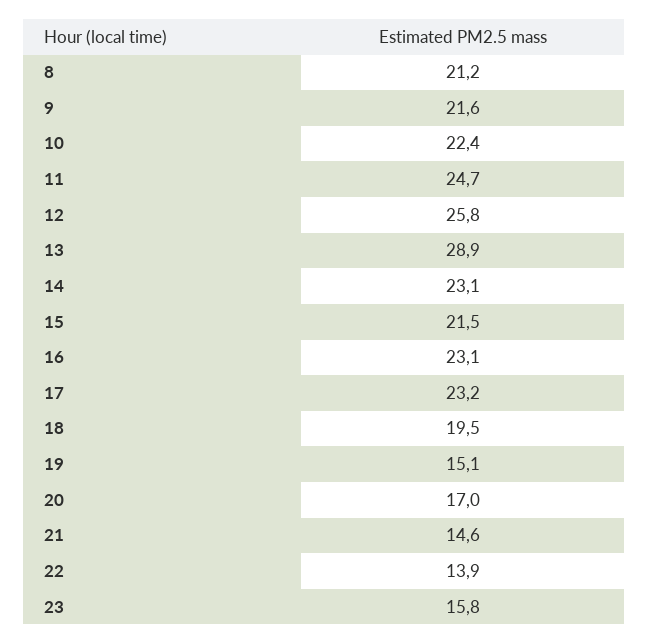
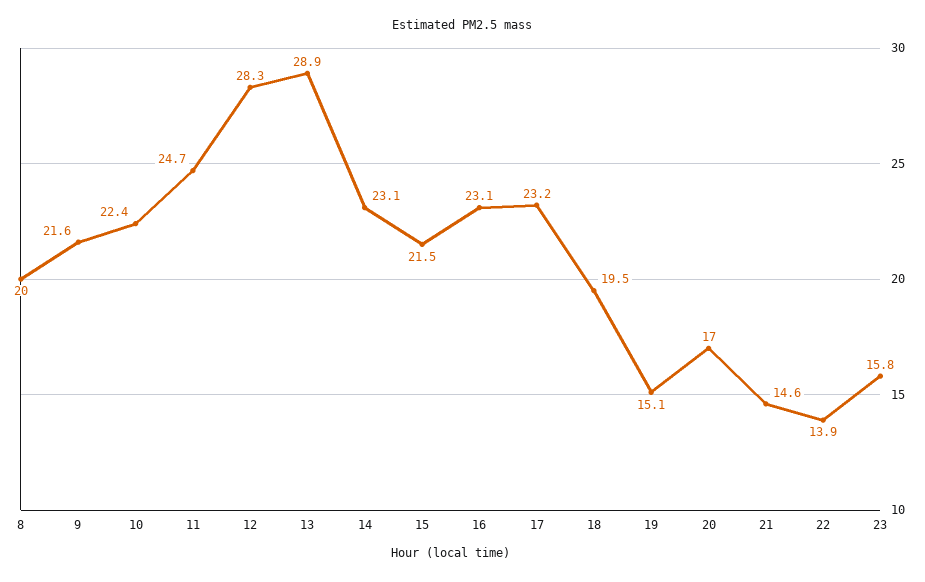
8: 21.2 -> 20
12: 25.8 -> 28.3

